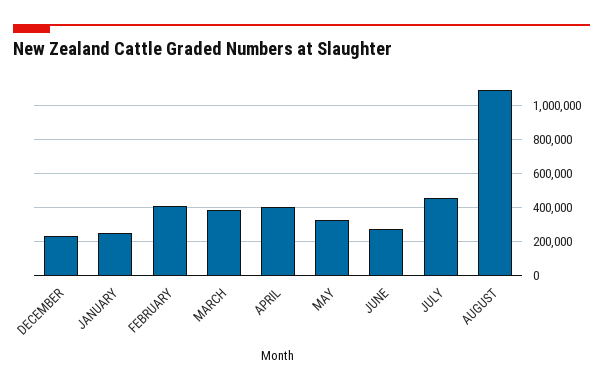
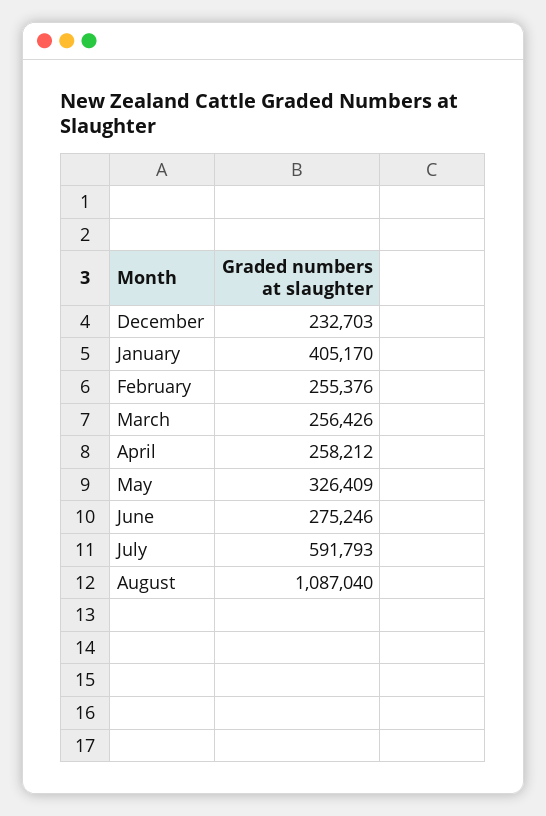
JANUARY: 250000 -> 405170
FEBRUARY: 400000 -> 255376
MARCH: 400000 -> 256426
APRIL: 400000 -> 258212
JULY: 450000 -> 591793

